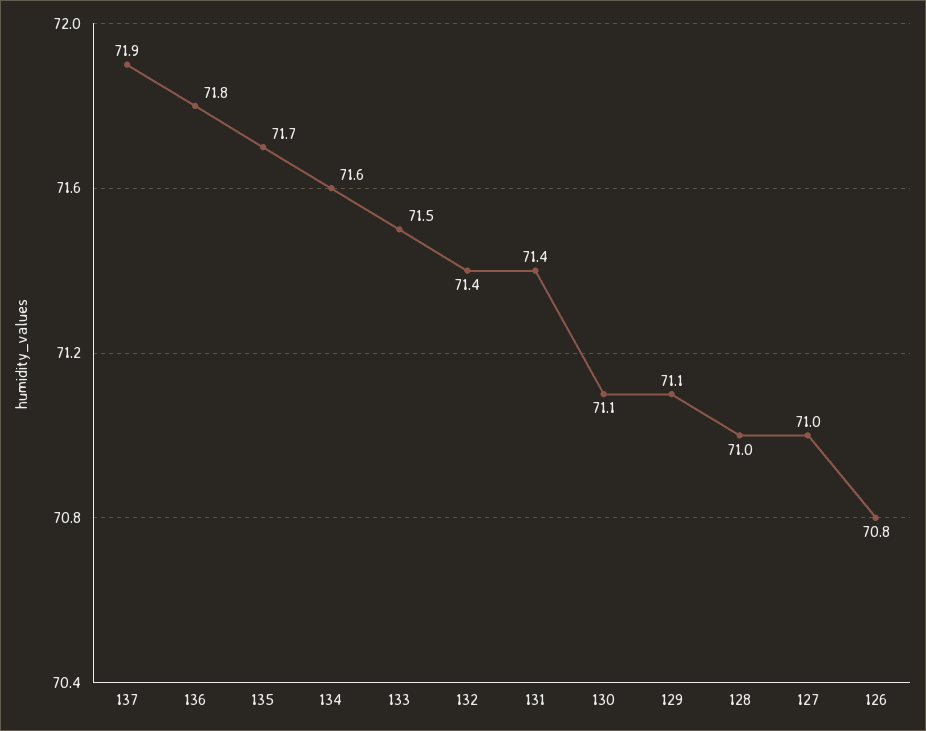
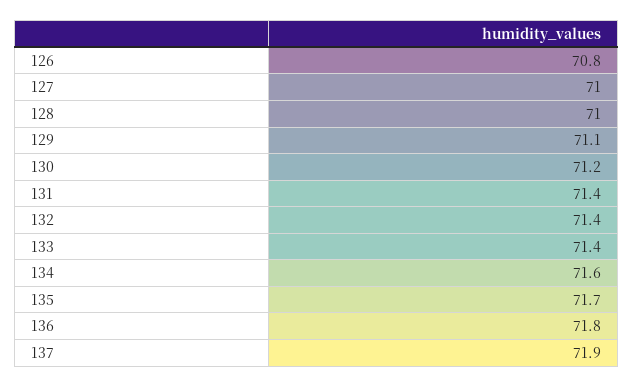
133: 71.5 -> 71.4
130: 71.1 -> 71.2

